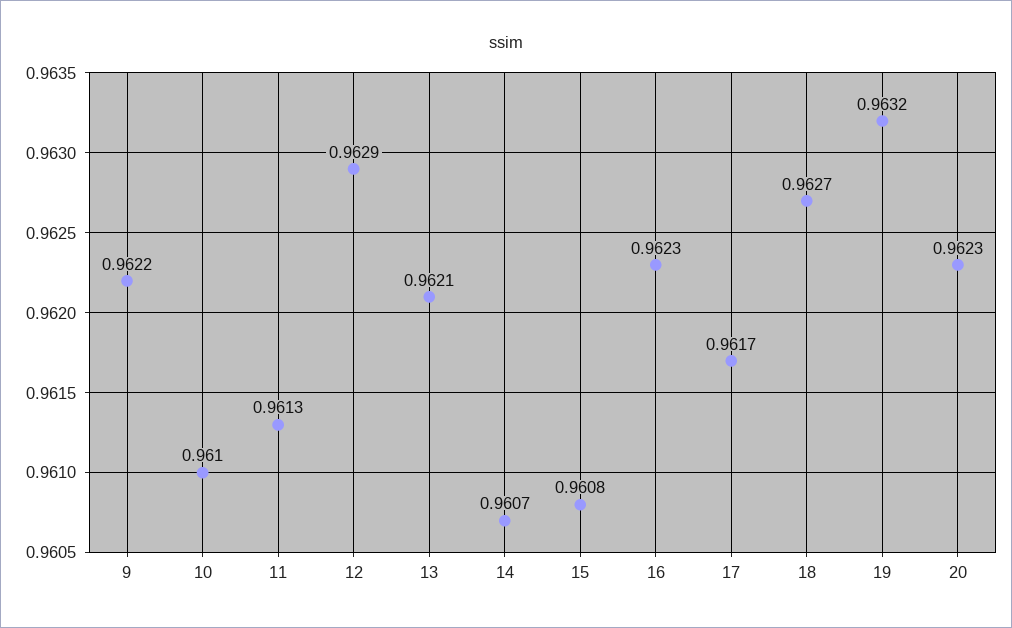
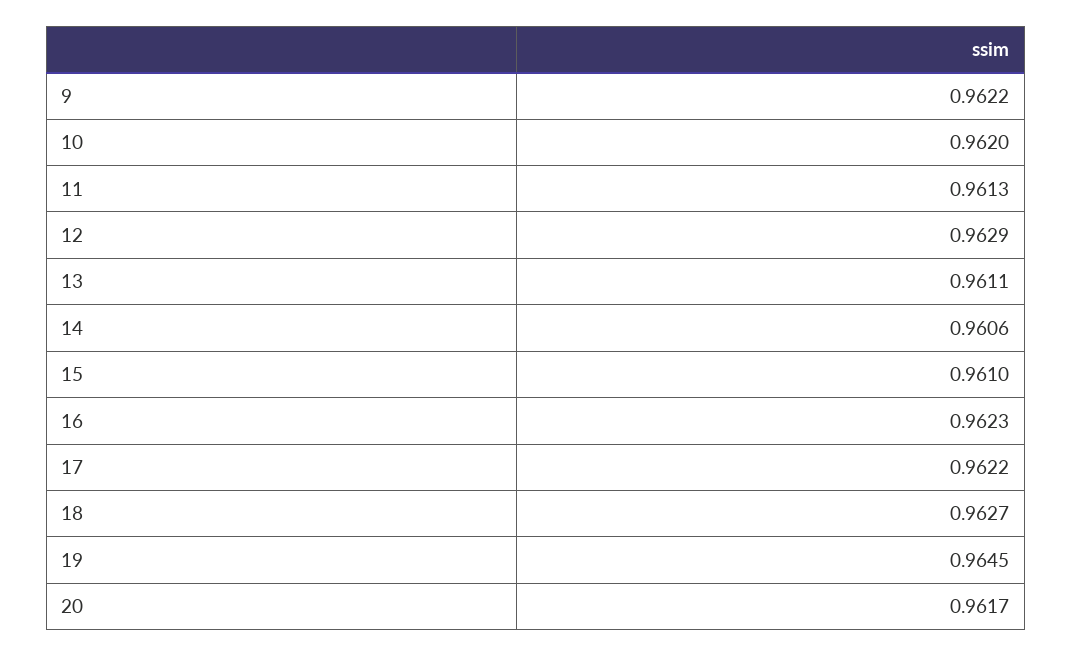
10: 0.961 -> 0.962
13: 0.9621 -> 0.9611
14: 0.9607 -> 0.9606
15: 0.9608 -> 0.961
17: 0.9617 -> 0.9622
19: 0.9632 -> 0.9645
20: 0.9623 -> 0.9617

